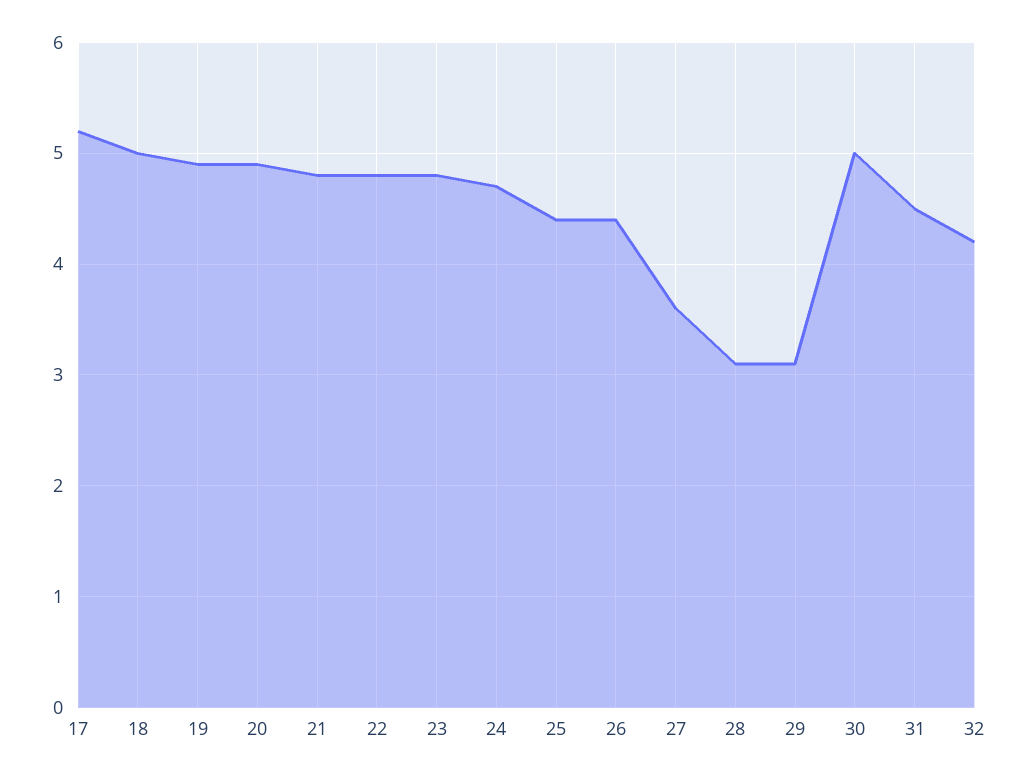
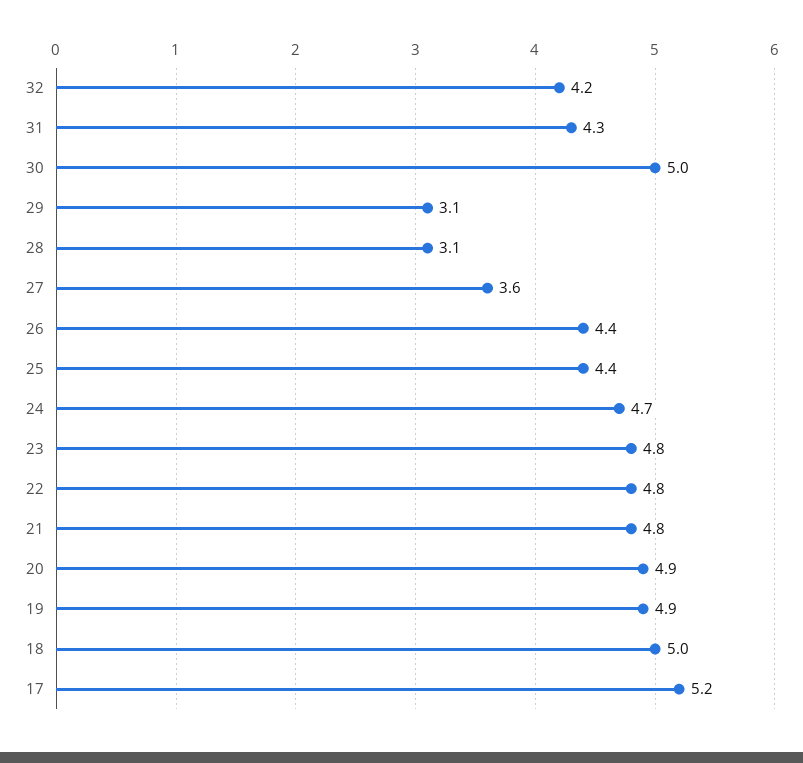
31: 4.5 -> 4.3

